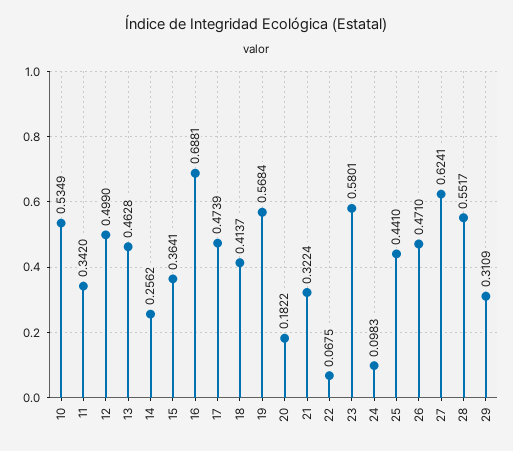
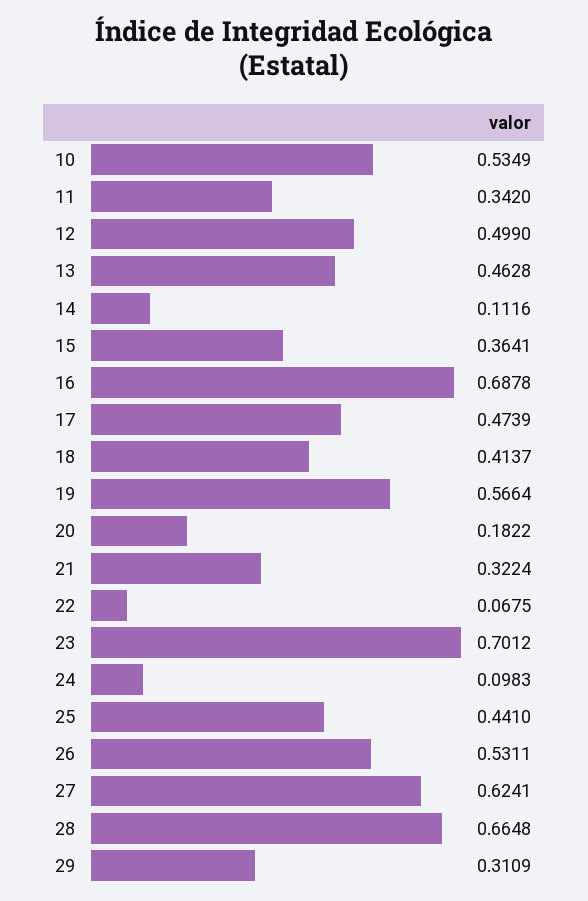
14: 0.2562 -> 0.1116
16: 0.6881 -> 0.6878
19: 0.5684 -> 0.5664
23: 0.5801 -> 0.7012
26: 0.471 -> 0.5311
28: 0.5517 -> 0.6648

